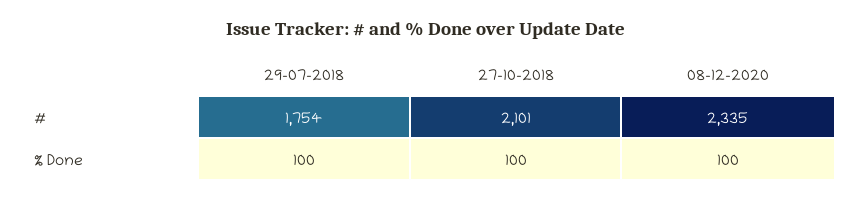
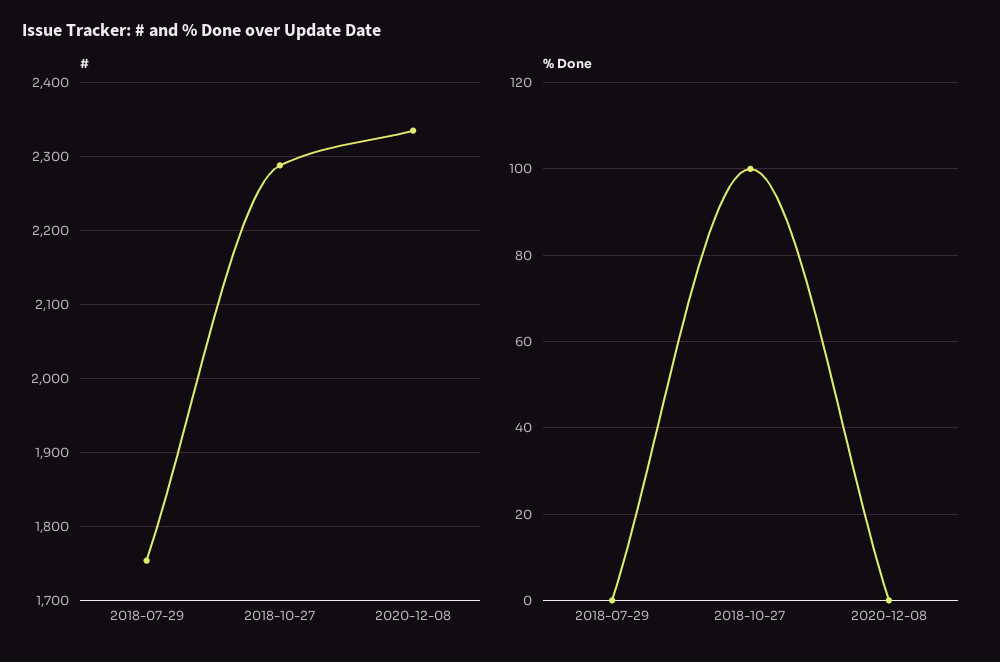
#, 27-10-2018: 2101 -> 2290
% Done, 29-07-2018: 100 -> 0
% Done, 08-12-2020: 100 -> 0

